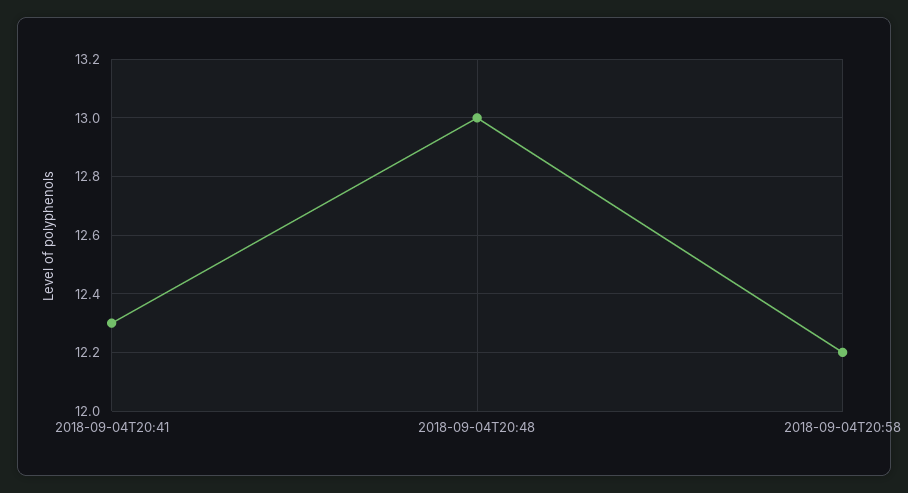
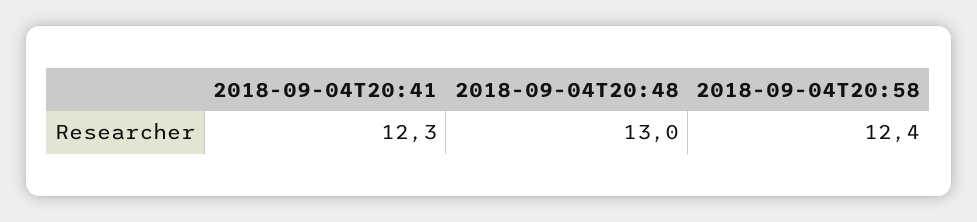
2018-09-04T20:58: 12.2 -> 12.4

